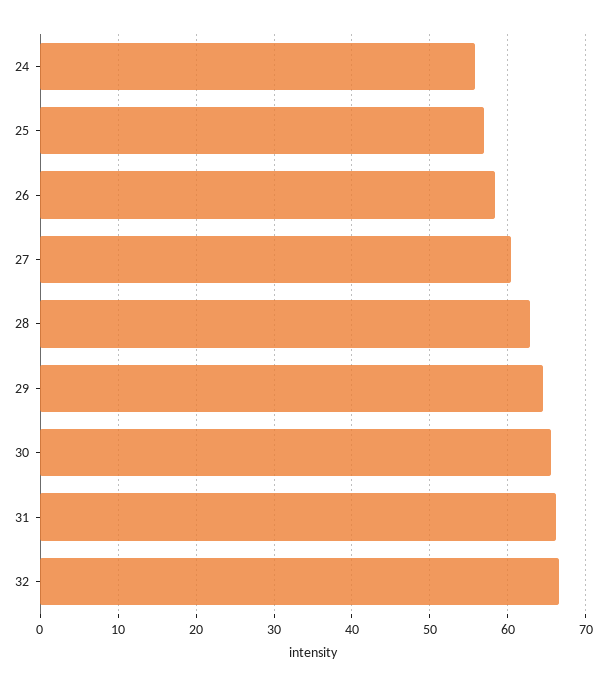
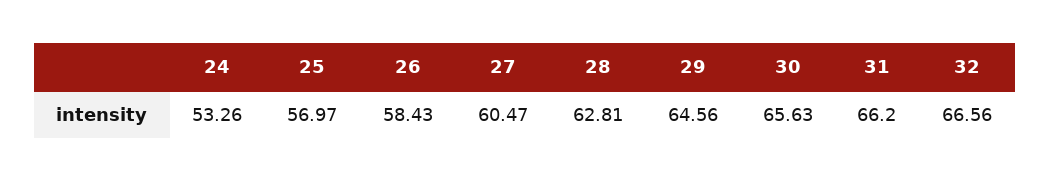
24: 56 -> 53.26

